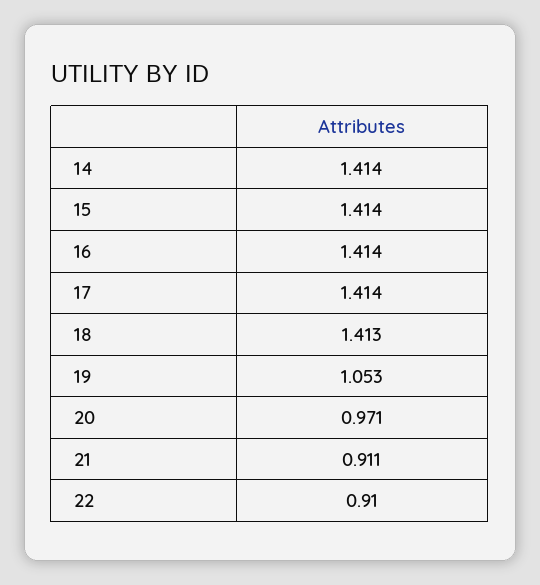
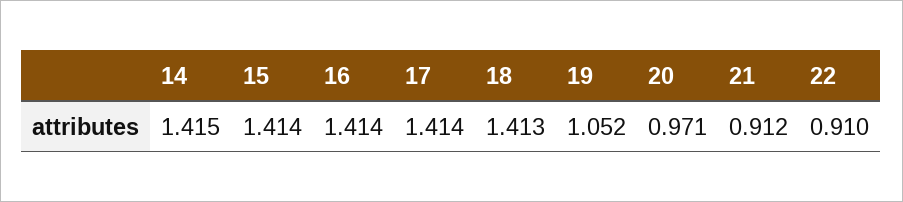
14: 1.414 -> 1.415
19: 1.053 -> 1.052
21: 0.911 -> 0.912

